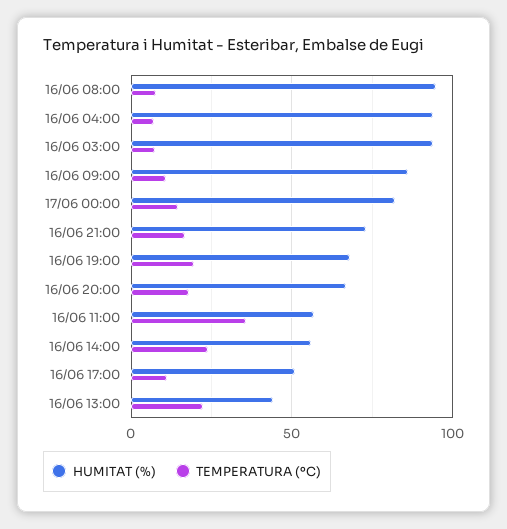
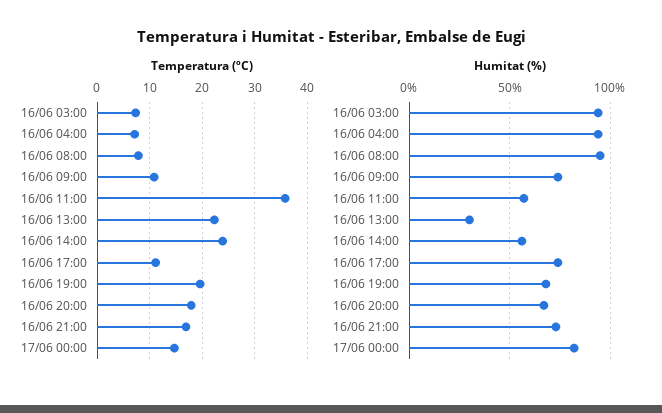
HUMITAT (%), 16/06 09:00: 85 -> 75
HUMITAT (%), 16/06 17:00: 50 -> 75
HUMITAT (%), 16/06 13:00: 45 -> 30

